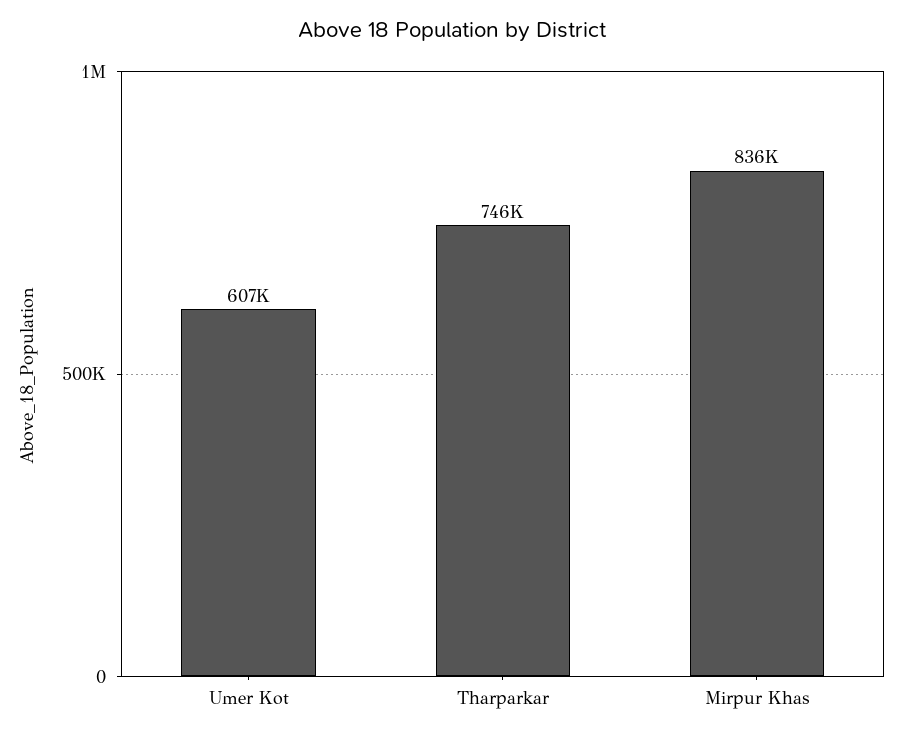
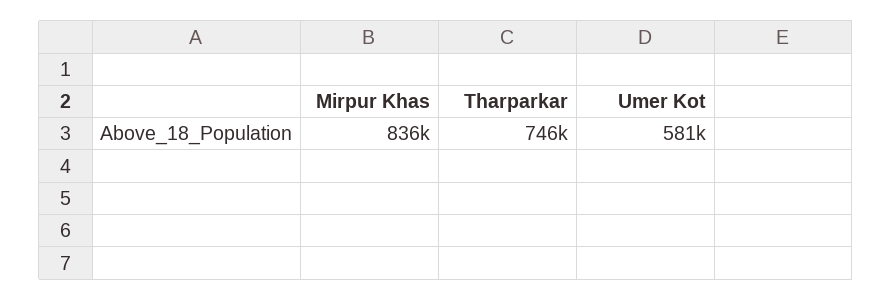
Umer Kot: 607000 -> 581000

